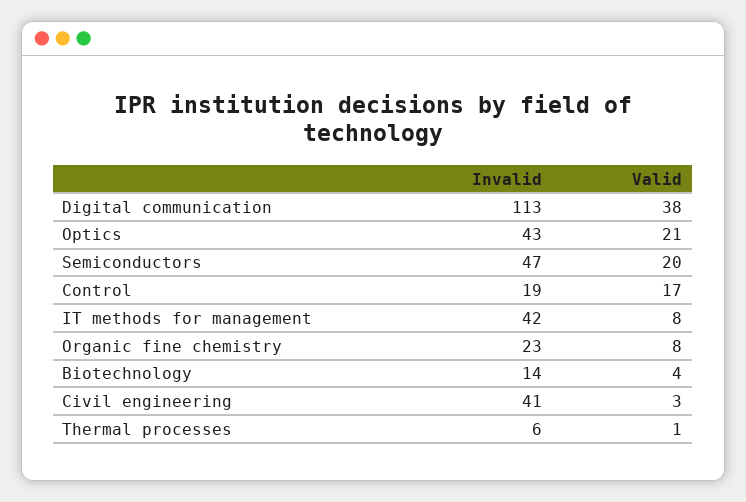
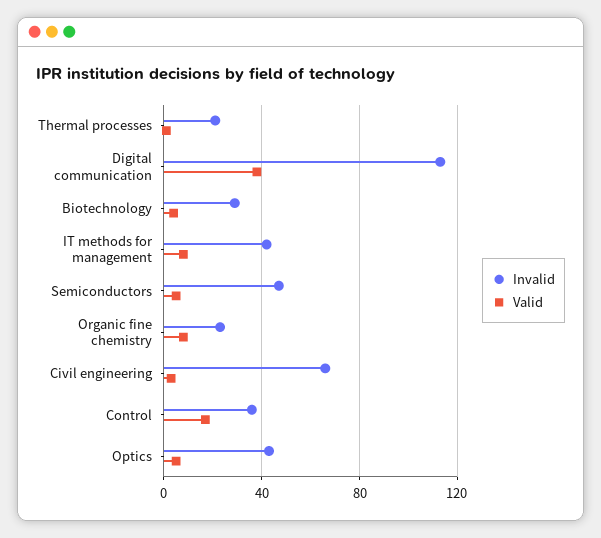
Valid, Optics: 21 -> 5
Valid, Semiconductors: 20 -> 5
Invalid, Control: 19 -> 35
Invalid, Biotechnology: 14 -> 30
Invalid, Civil engineering: 41 -> 65
Invalid, Thermal processes: 6 -> 20

